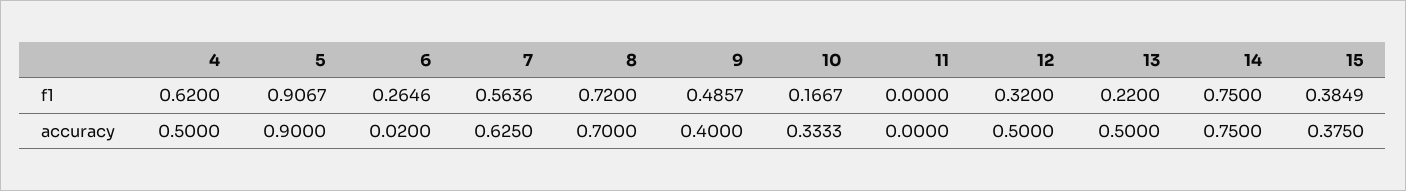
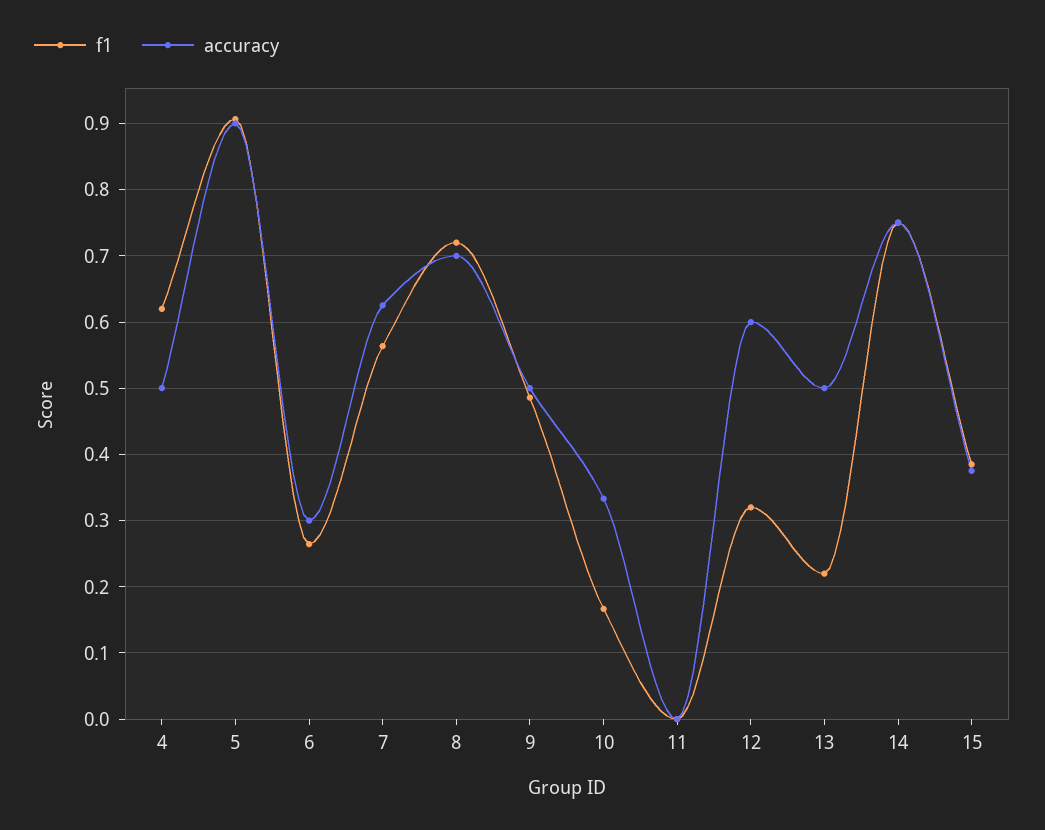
accuracy, 6: 0.02 -> 0.3
accuracy, 9: 0.4 -> 0.5
accuracy, 12: 0.5 -> 0.6

